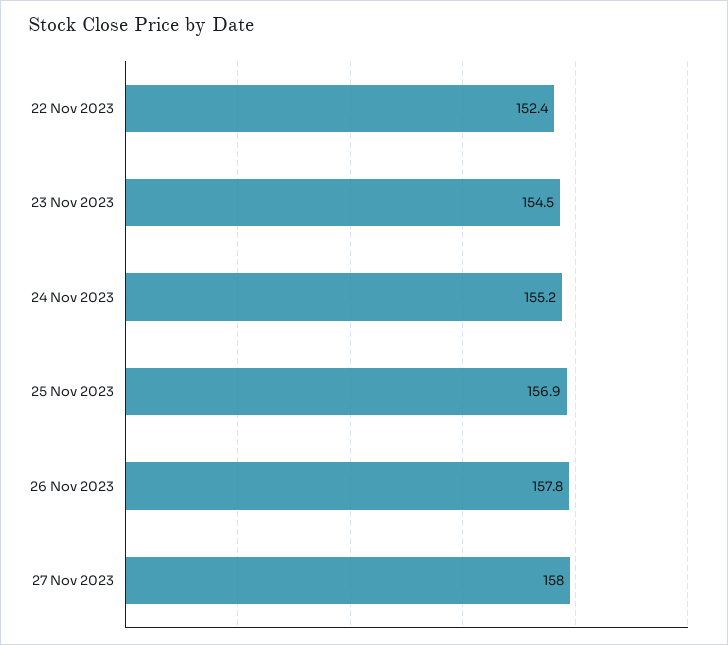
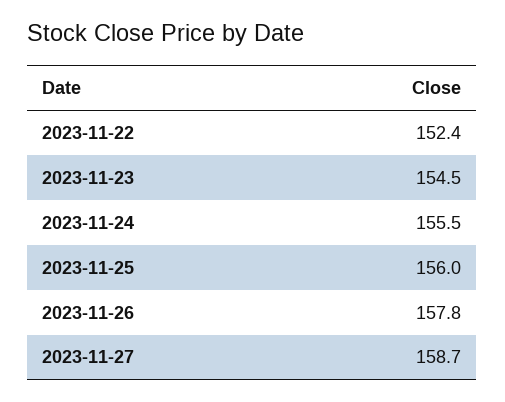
24 Nov 2023: 155.2 -> 155.5
25 Nov 2023: 156.9 -> 156
27 Nov 2023: 158 -> 158.7

